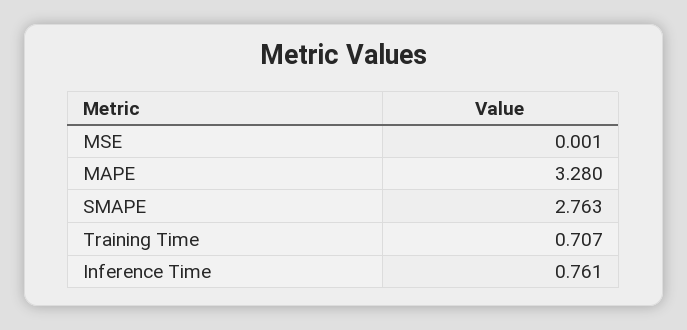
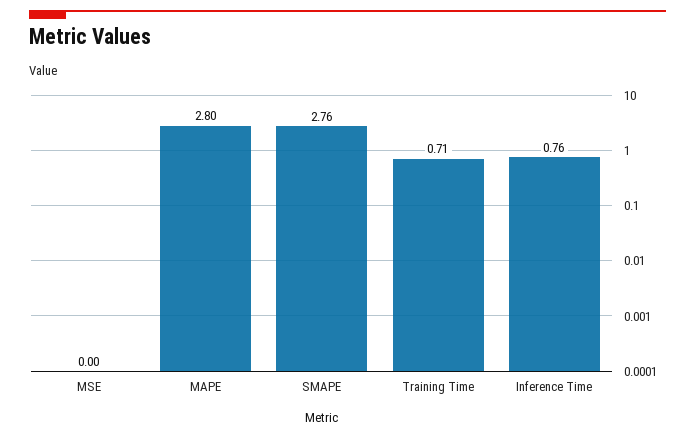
MAPE: 3.28 -> 2.8

